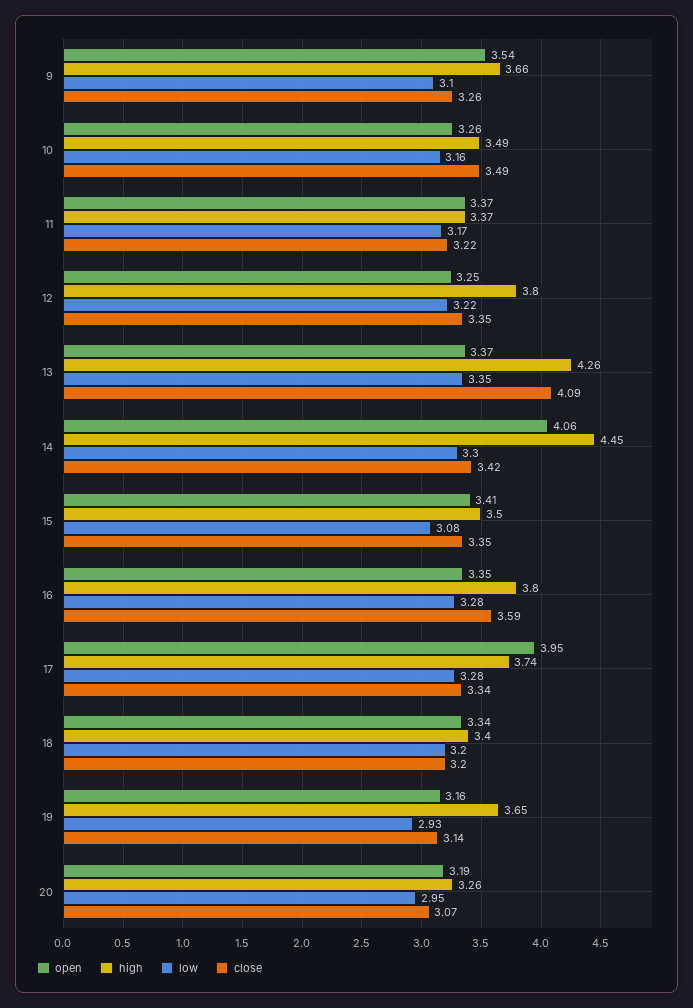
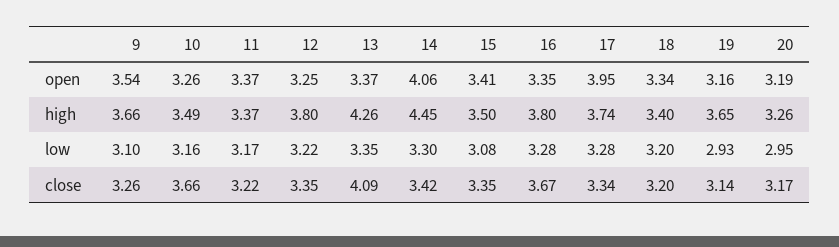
close, 10: 3.49 -> 3.66
close, 16: 3.59 -> 3.67
close, 20: 3.07 -> 3.17

